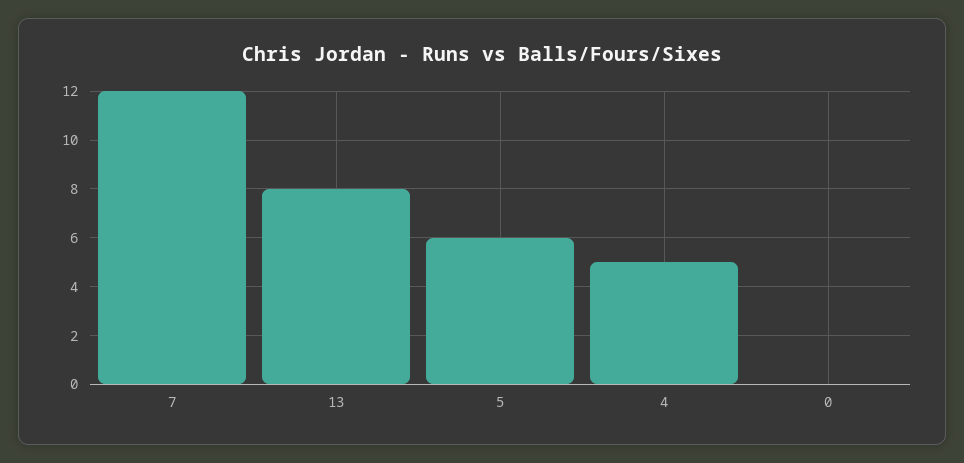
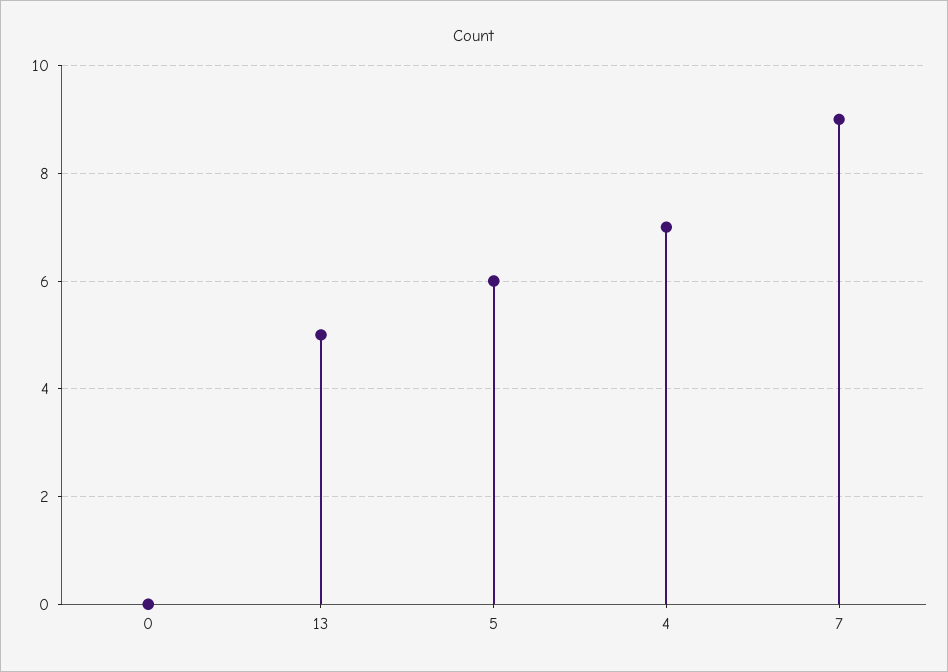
7: 12 -> 9
13: 8 -> 5
4: 5 -> 7

